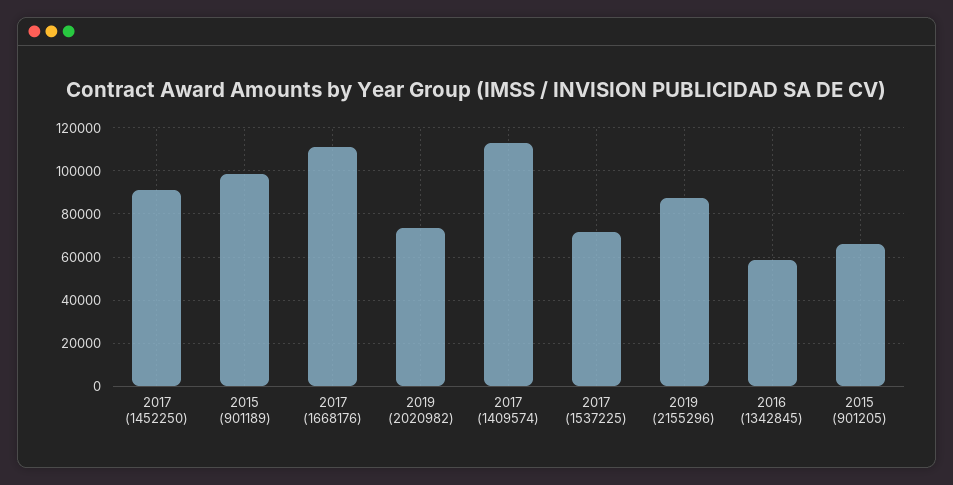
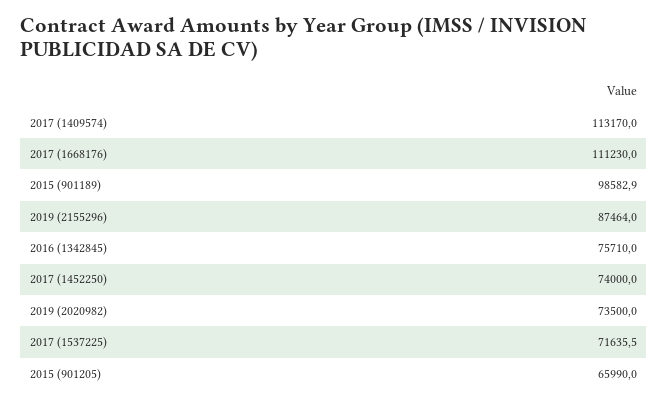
2017 (1452250): 90000 -> 74000
2016 (1342845): 60000 -> 75710

